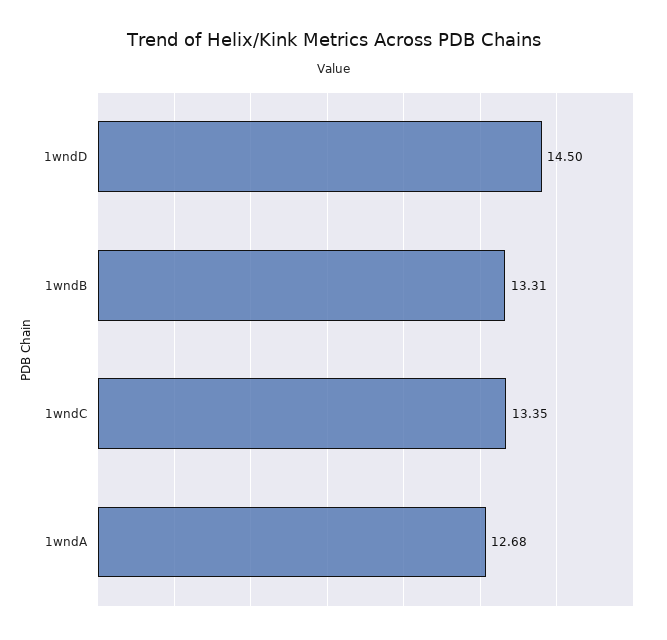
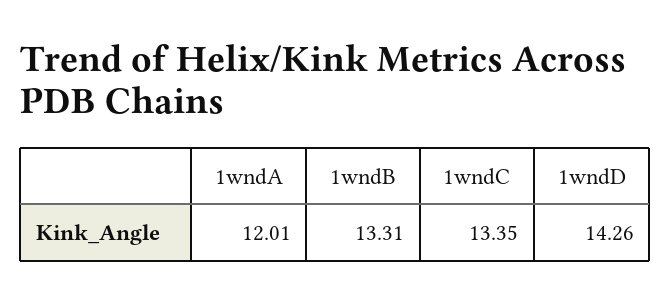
1wndD: 14.5 -> 14.26
1wndA: 12.68 -> 12.01

